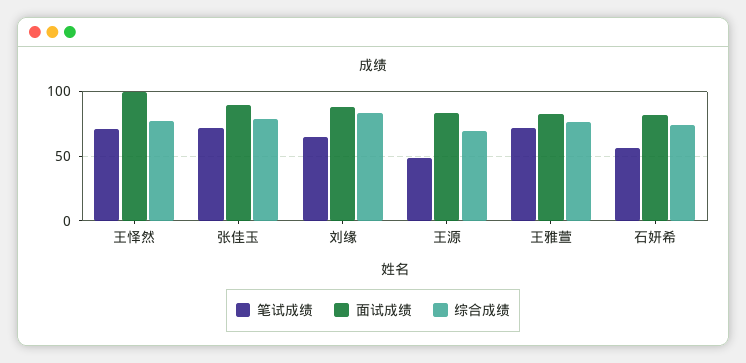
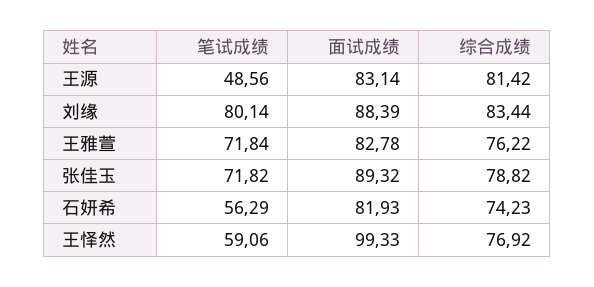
笔试成绩, 王怿然: 70 -> 59.06
笔试成绩, 刘缘: 65 -> 80.14
综合成绩, 王源: 70 -> 81.42

